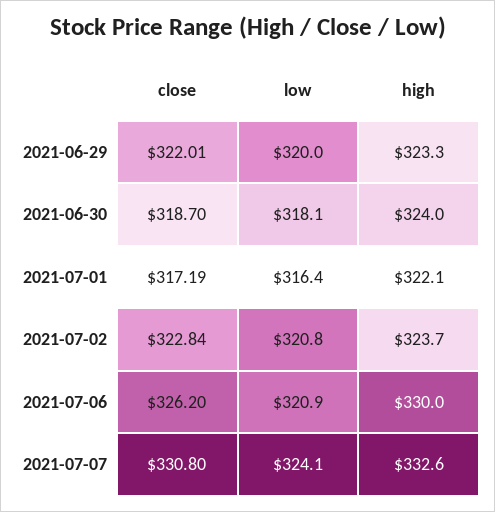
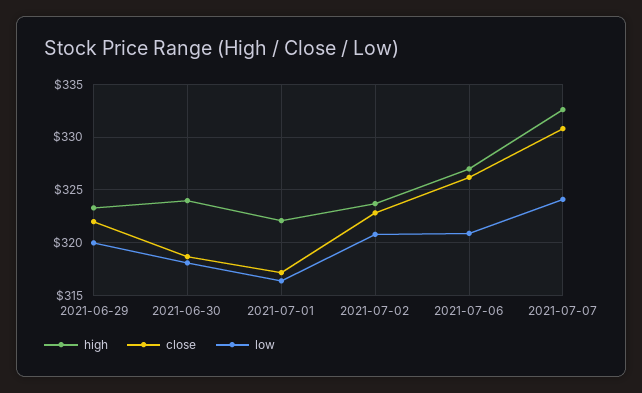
high, 2021-07-06: 330 -> 327

